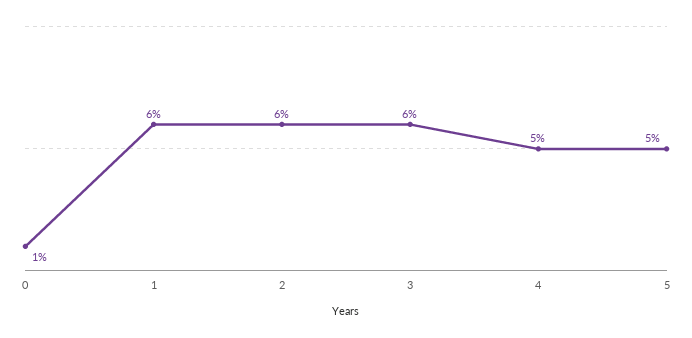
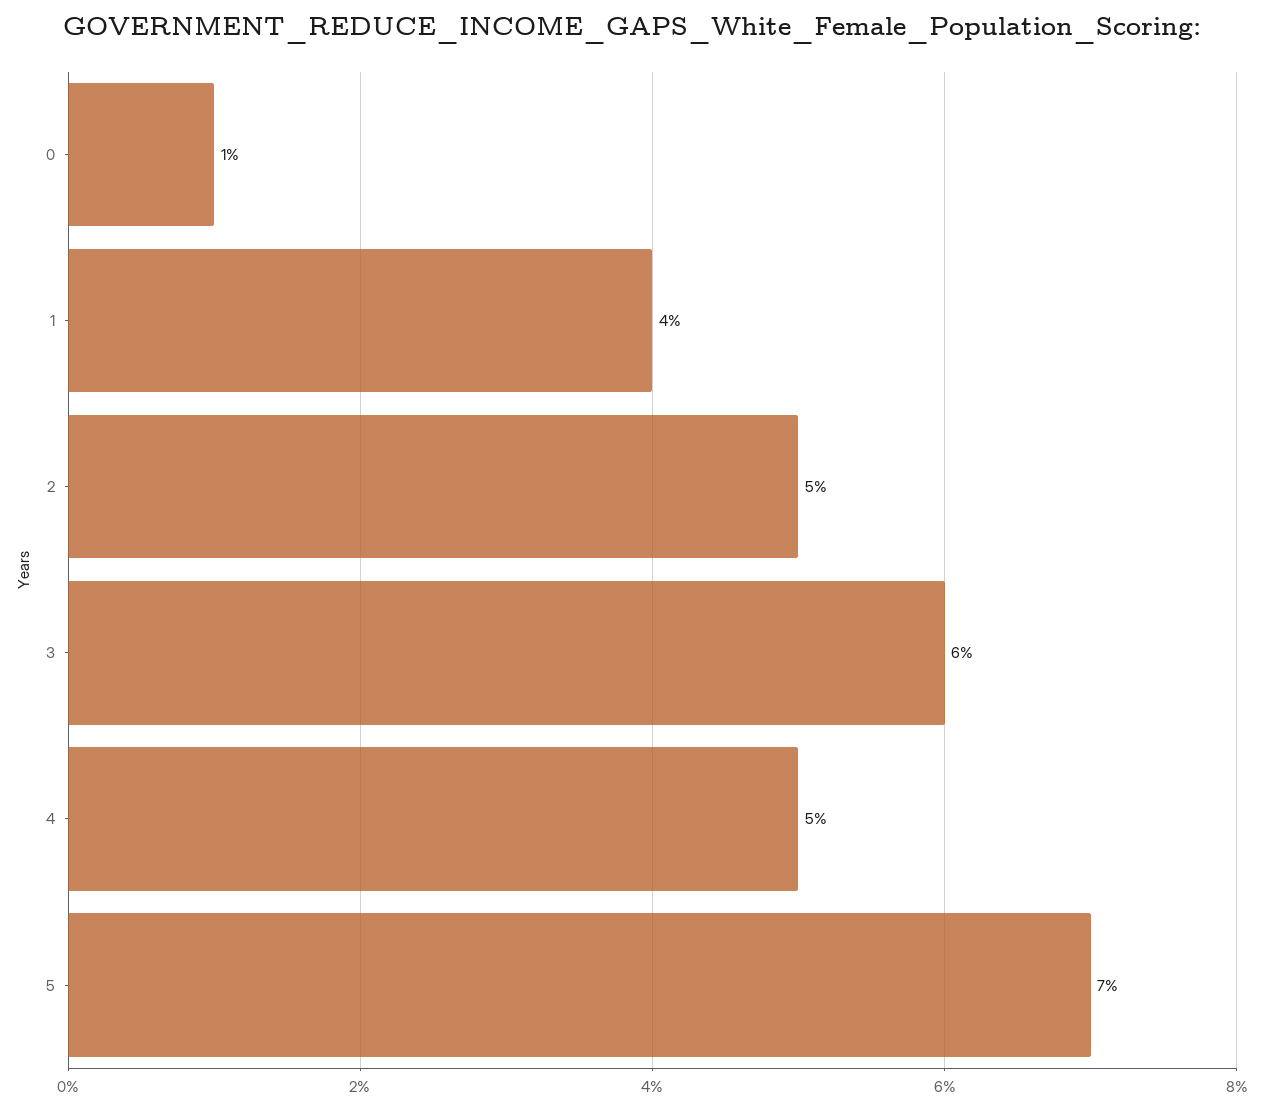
1: 6 -> 4
2: 6 -> 5
5: 5 -> 7

